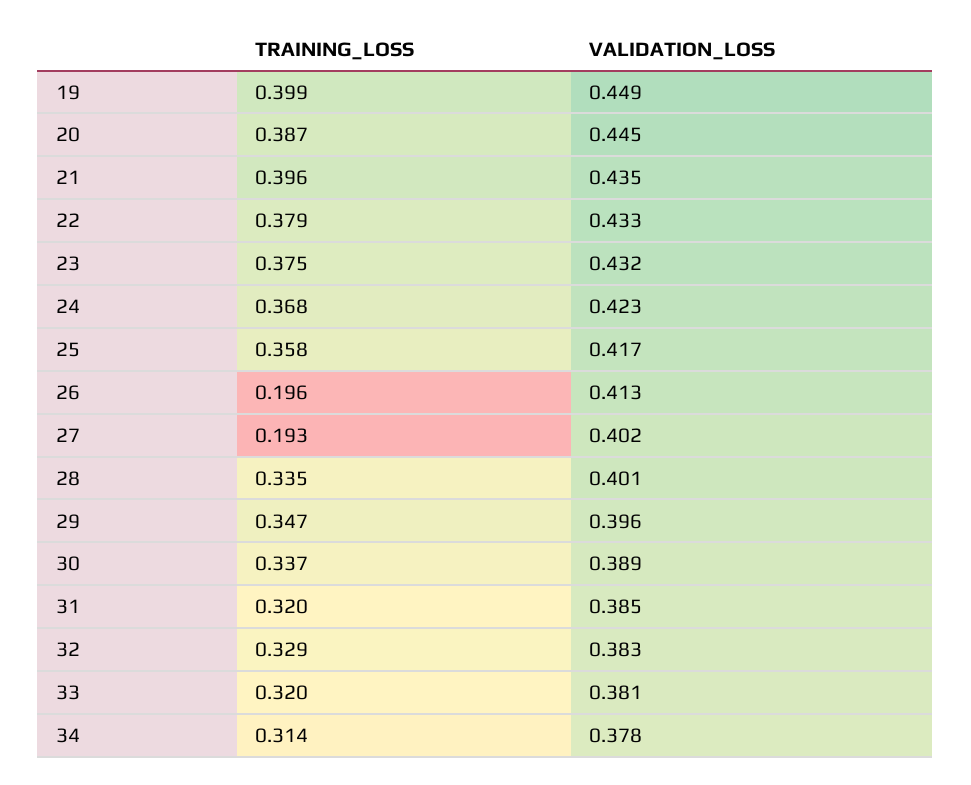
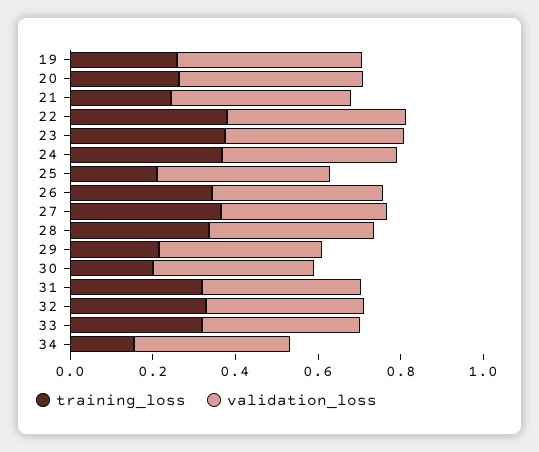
TRAINING_LOSS, 19: 0.399 -> 0.25
TRAINING_LOSS, 20: 0.387 -> 0.25
TRAINING_LOSS, 21: 0.396 -> 0.25
TRAINING_LOSS, 25: 0.358 -> 0.2
TRAINING_LOSS, 26: 0.196 -> 0.35
TRAINING_LOSS, 27: 0.193 -> 0.35
TRAINING_LOSS, 29: 0.347 -> 0.2
TRAINING_LOSS, 30: 0.337 -> 0.2
TRAINING_LOSS, 34: 0.314 -> 0.15

